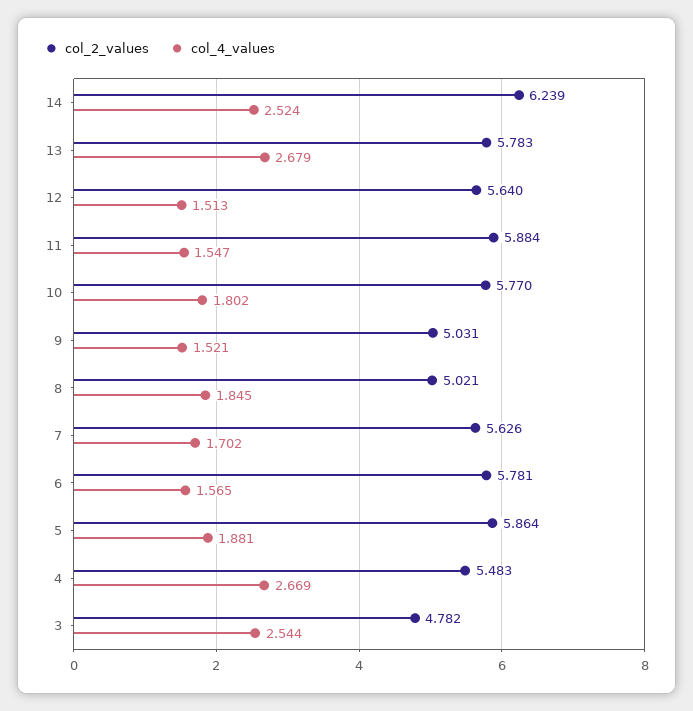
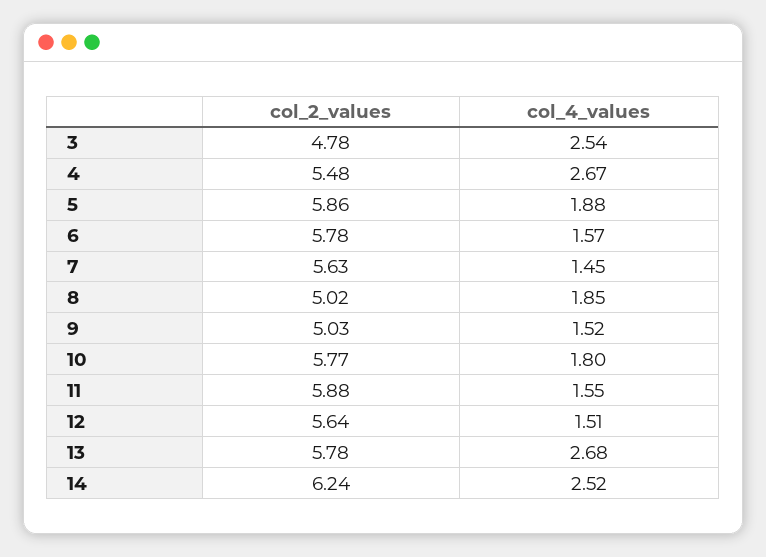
col_4_values, 7: 1.702 -> 1.45

